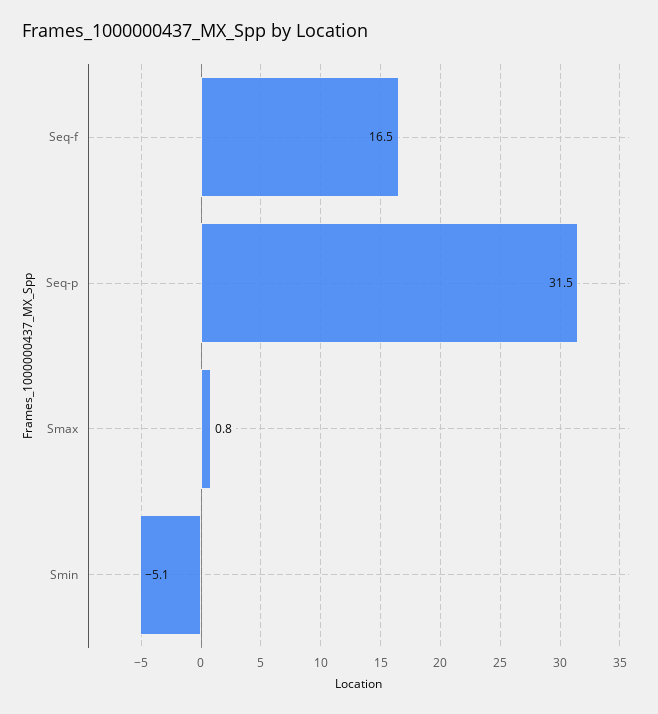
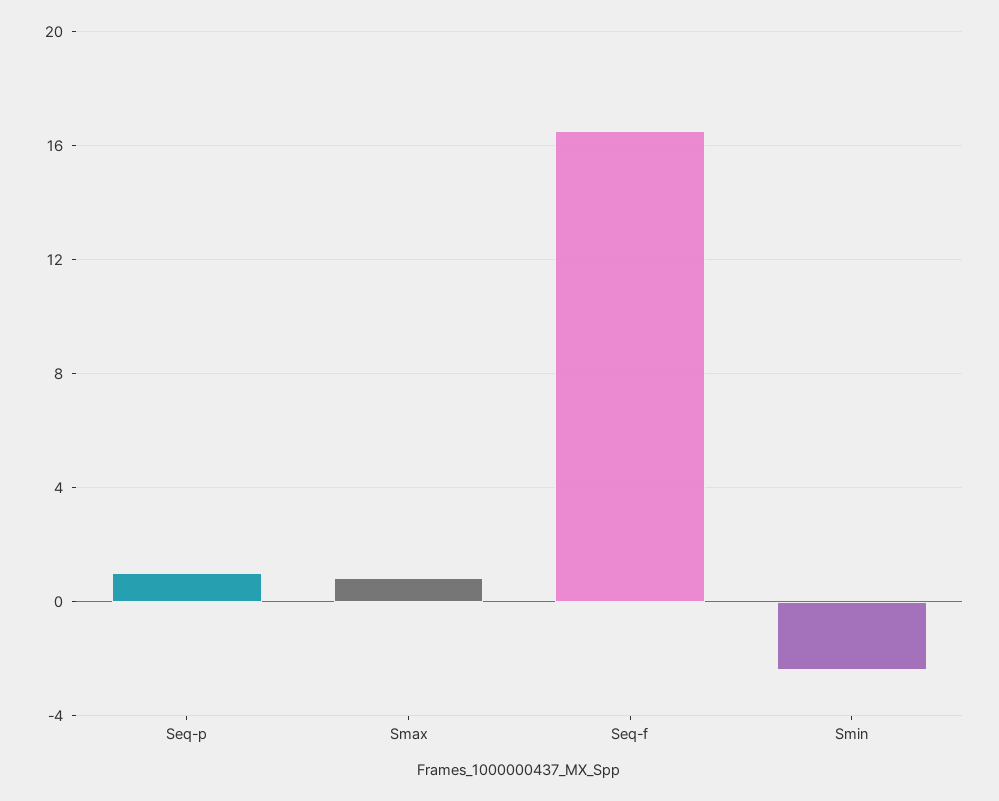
Seq-p: 31.5 -> 1
Smin: -5.1 -> -2.5

